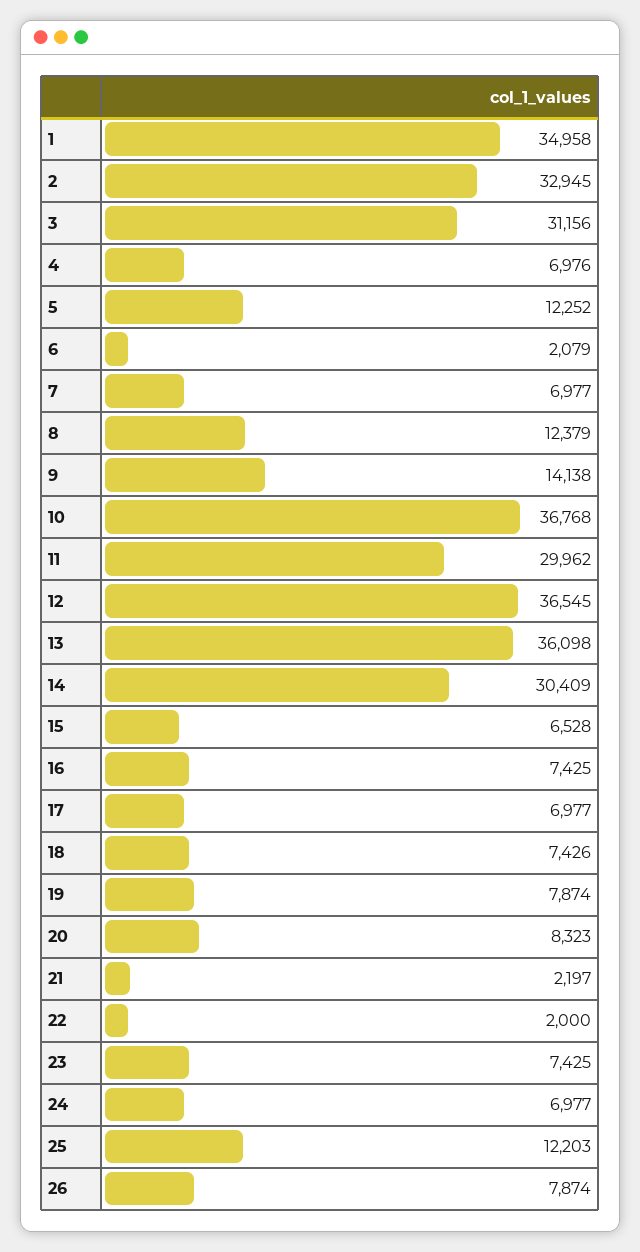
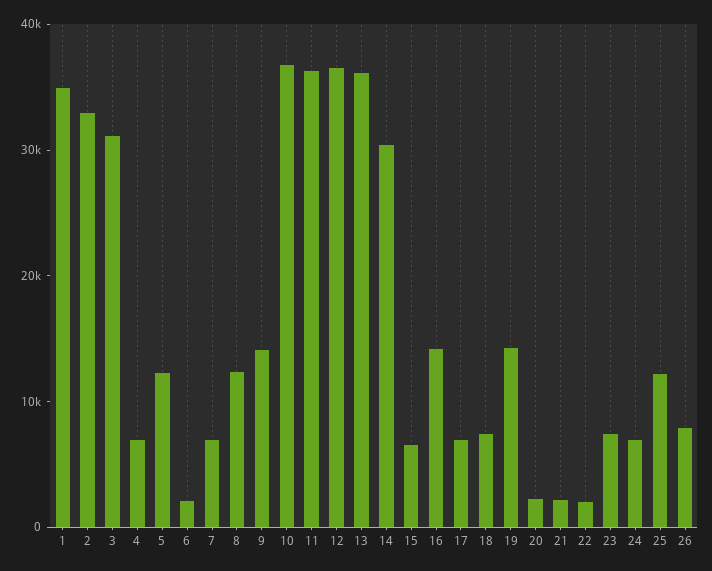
11: 29962 -> 36000
16: 7425 -> 14000
19: 7874 -> 14000
20: 8323 -> 2000

